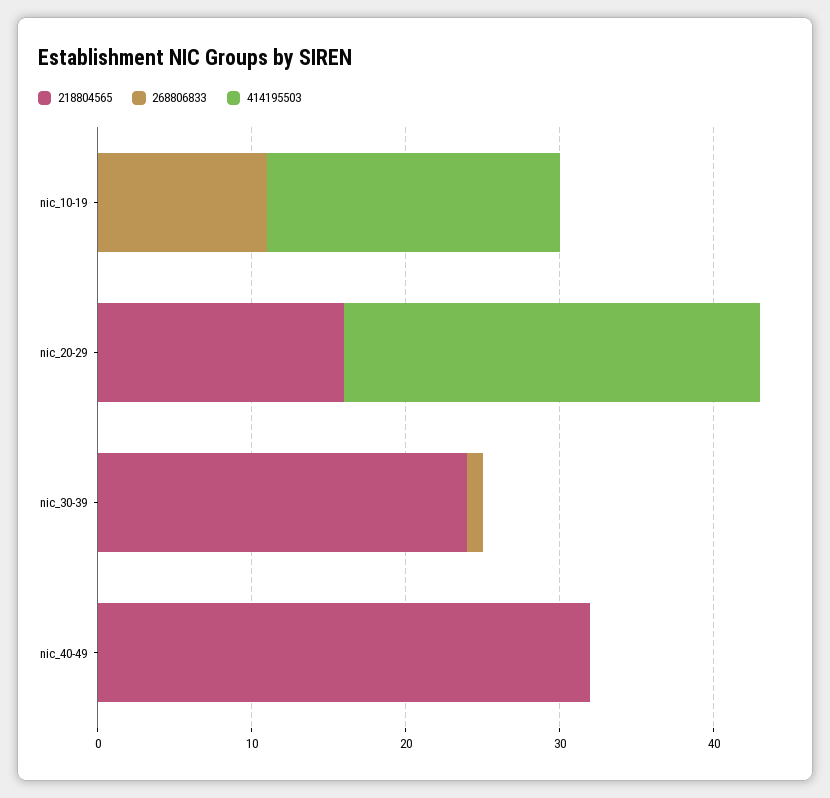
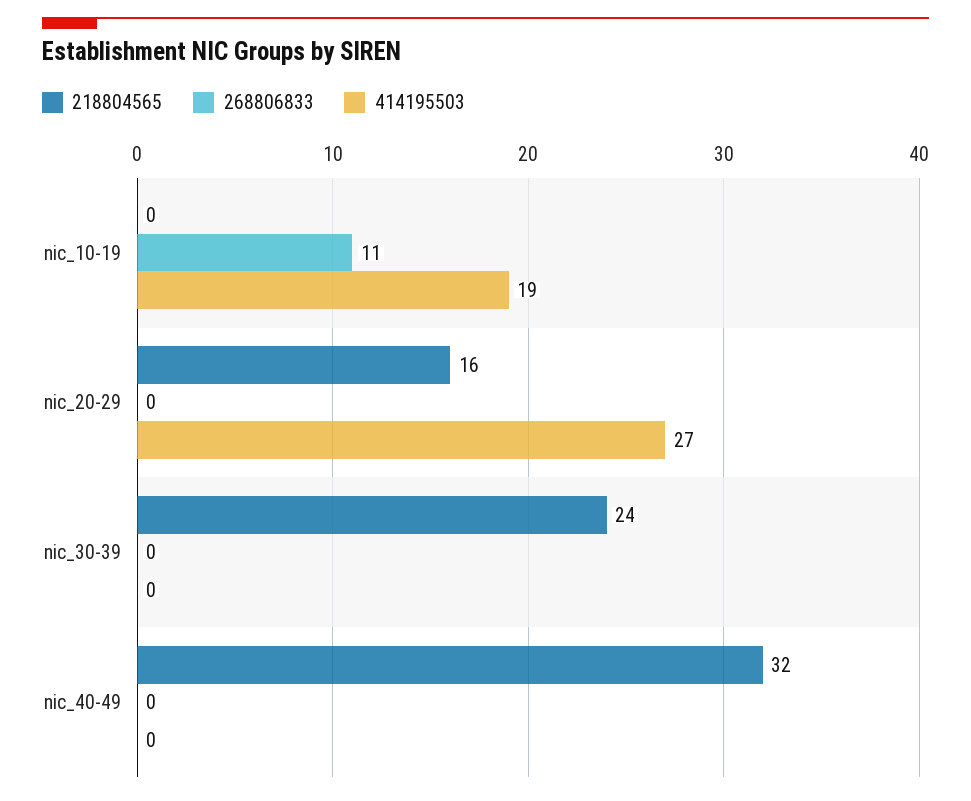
268806833, nic_30-39: 1 -> 0

